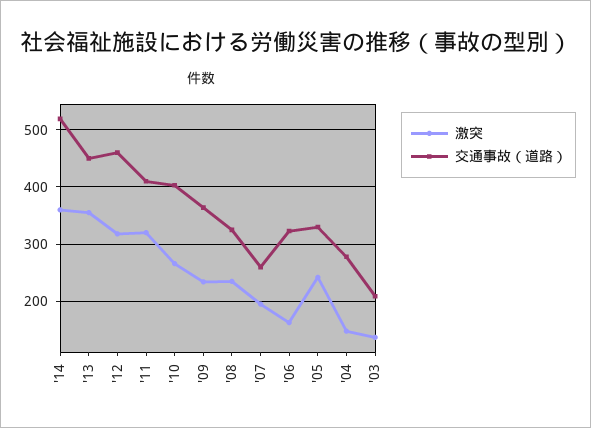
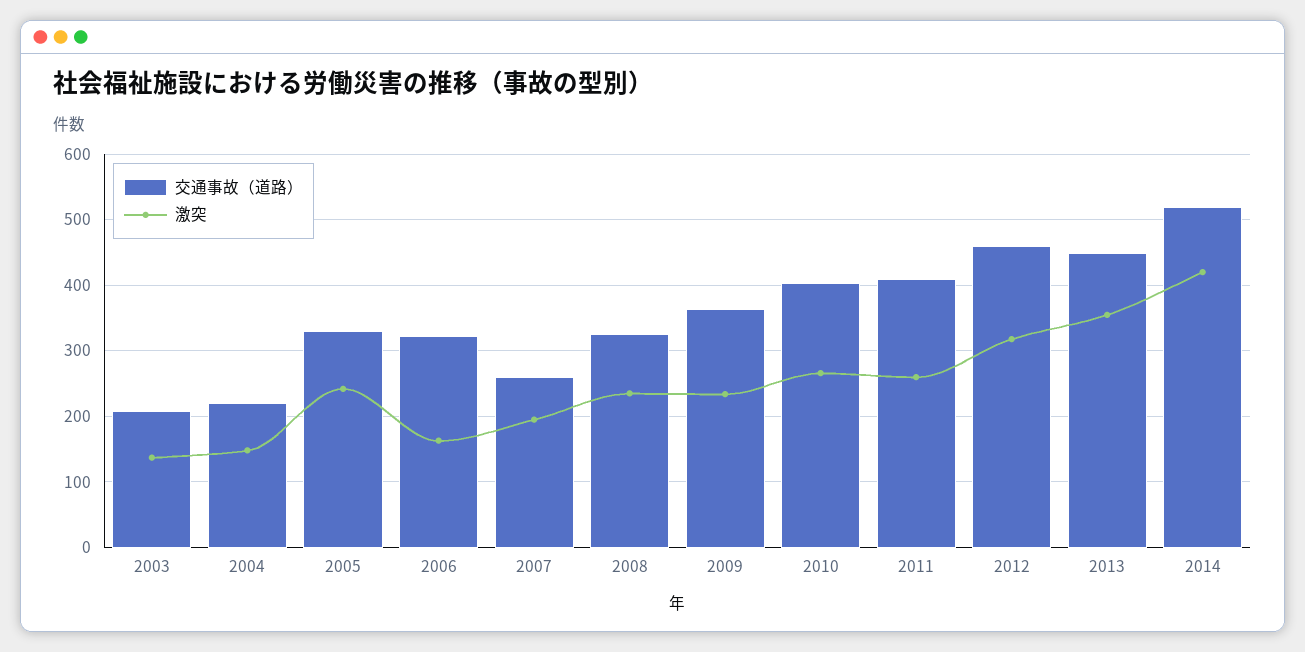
激突, '14: 360 -> 420
激突, '11: 320 -> 260
交通事故（道路）, '04: 280 -> 220

